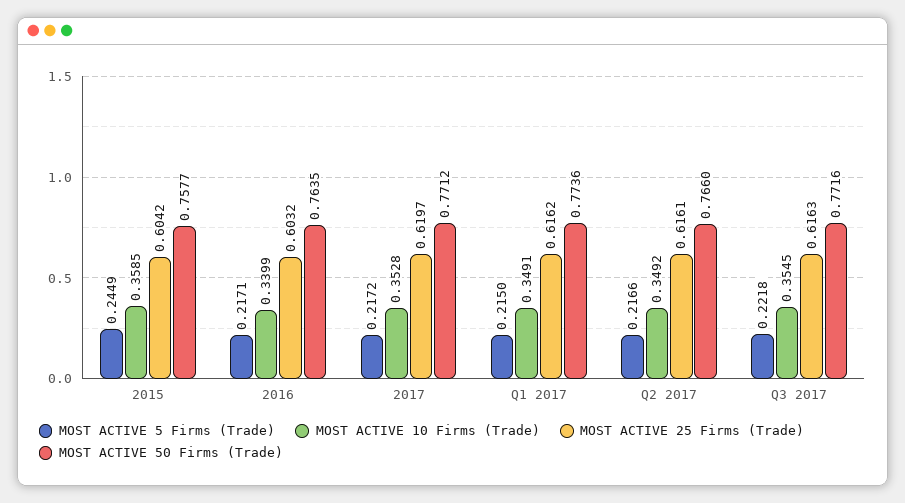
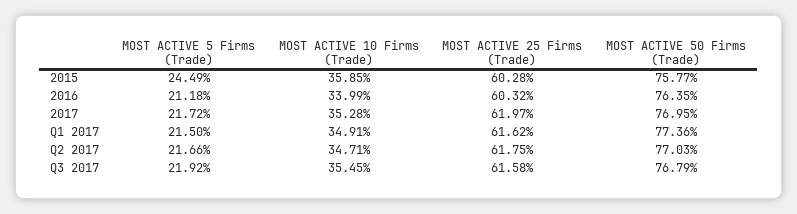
MOST ACTIVE 25 Firms (Trade), 2015: 0.6042 -> 0.6028
MOST ACTIVE 5 Firms (Trade), 2016: 0.2171 -> 0.2118
MOST ACTIVE 50 Firms (Trade), 2017: 0.7712 -> 0.7695
MOST ACTIVE 10 Firms (Trade), Q2 2017: 0.3492 -> 0.3471
MOST ACTIVE 25 Firms (Trade), Q2 2017: 0.6161 -> 0.6175
MOST ACTIVE 50 Firms (Trade), Q2 2017: 0.766 -> 0.7703
MOST ACTIVE 5 Firms (Trade), Q3 2017: 0.2218 -> 0.2192
MOST ACTIVE 25 Firms (Trade), Q3 2017: 0.6163 -> 0.6158
MOST ACTIVE 50 Firms (Trade), Q3 2017: 0.7716 -> 0.7679

